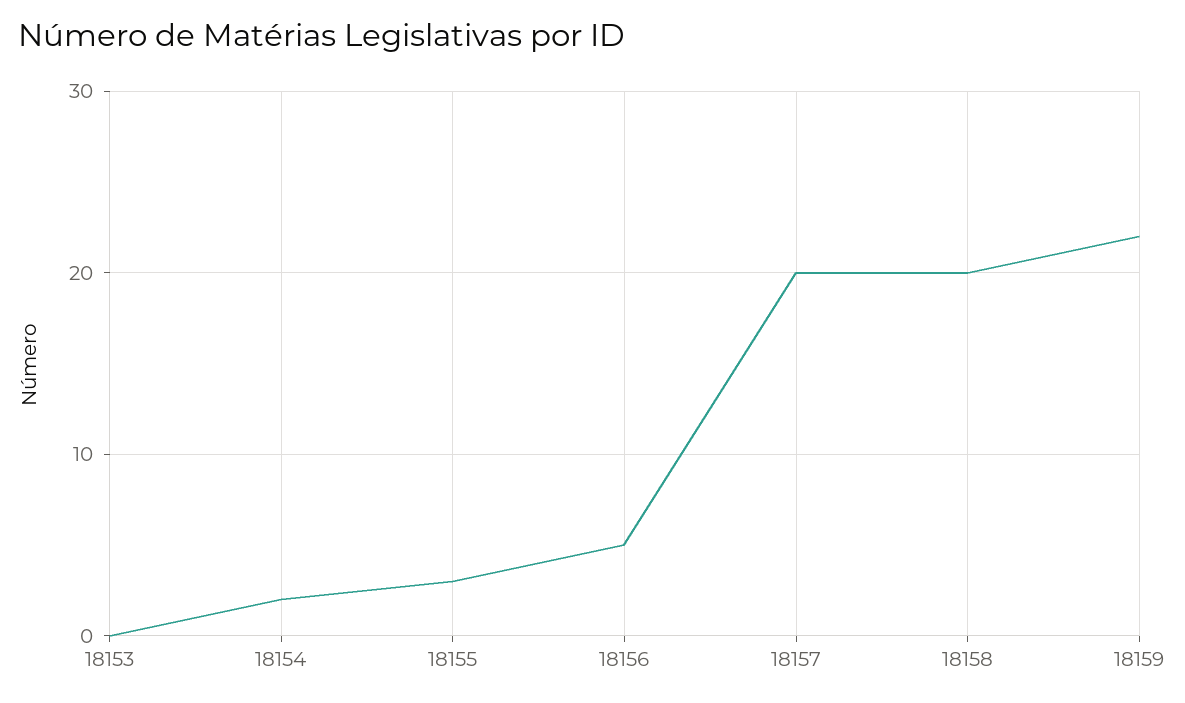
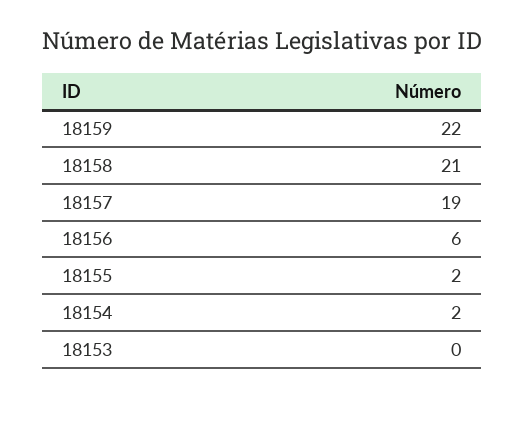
18155: 3 -> 2
18156: 5 -> 6
18157: 20 -> 19
18158: 20 -> 21

